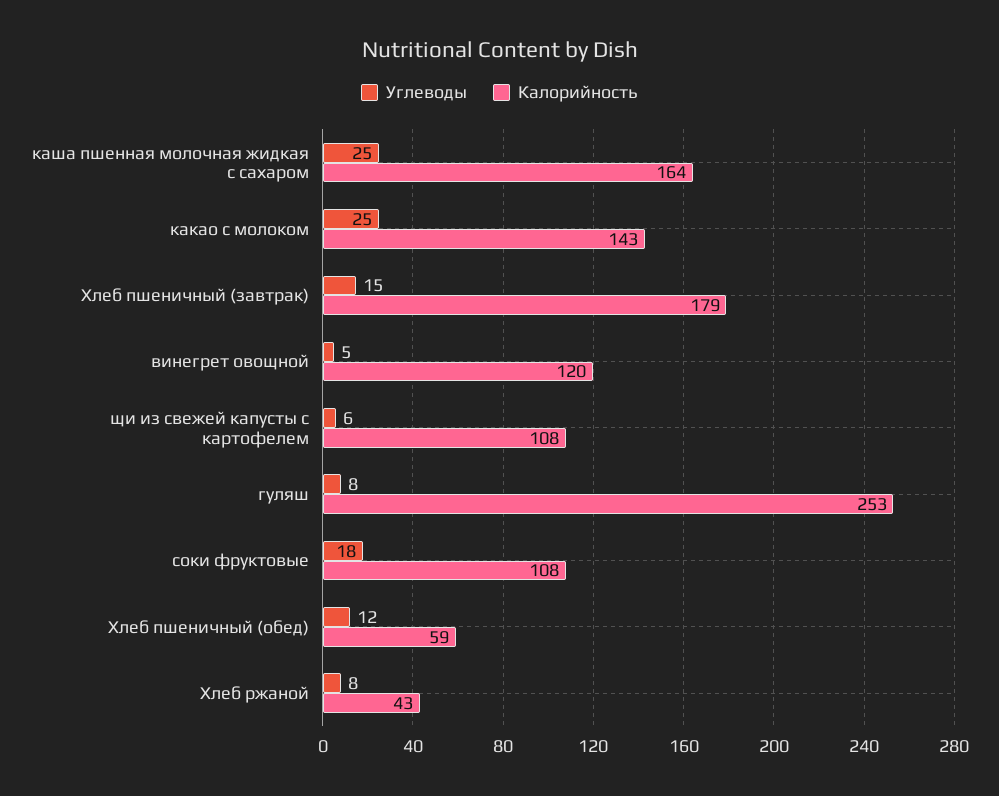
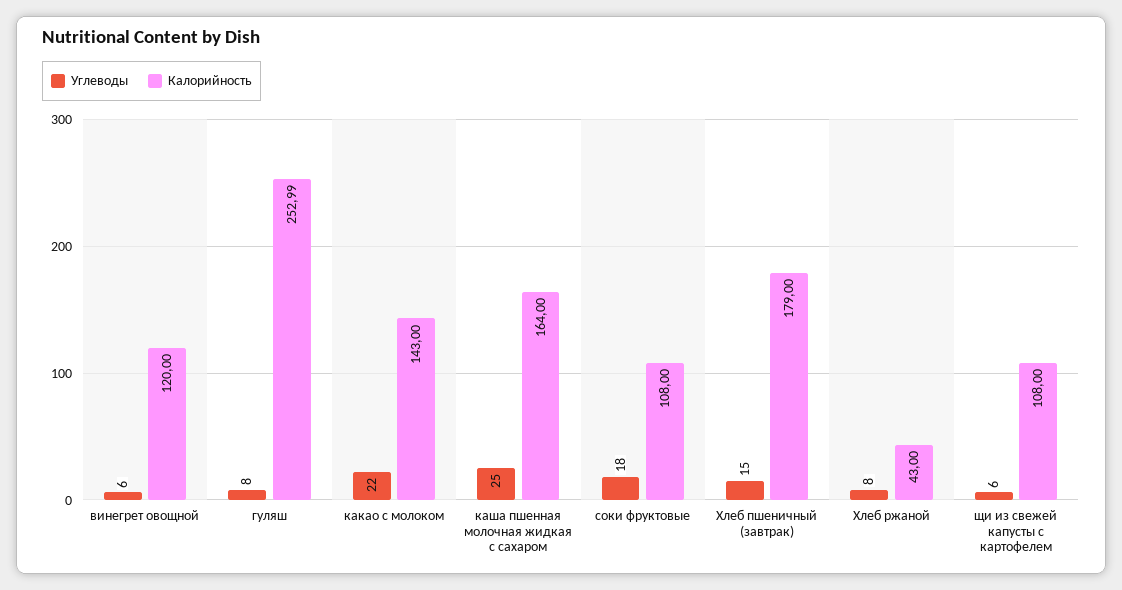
Углеводы, какао с молоком: 25 -> 22
Углеводы, винегрет овощной: 5 -> 6
Углеводы, Хлеб пшеничный (обед): 12 -> none
Калорийность, Хлеб пшеничный (обед): 59 -> none

